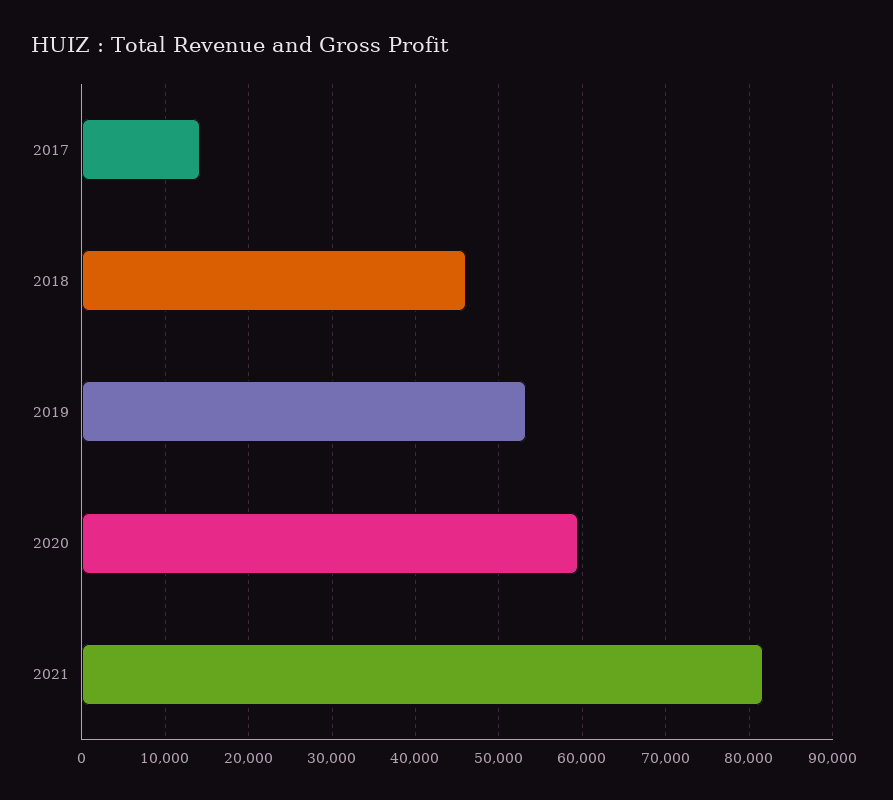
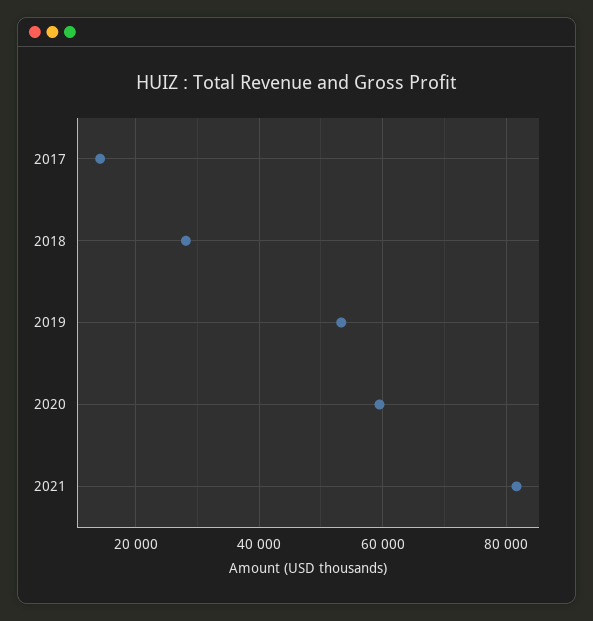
2018: 46000 -> 28000

